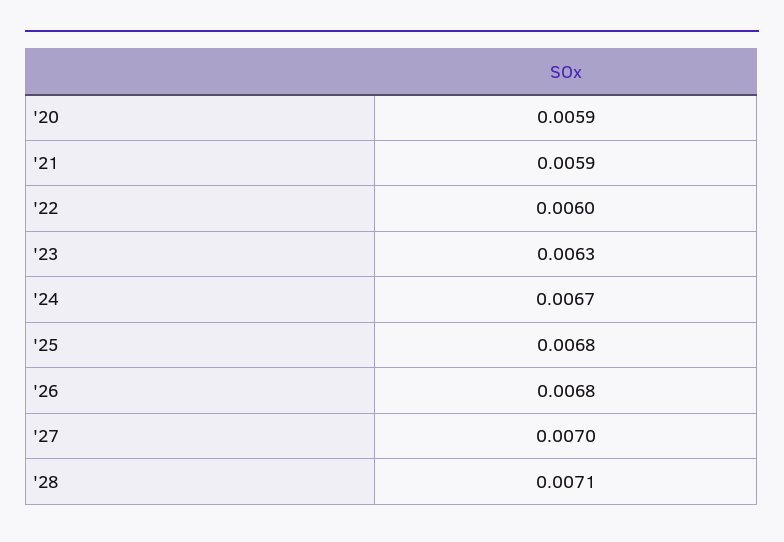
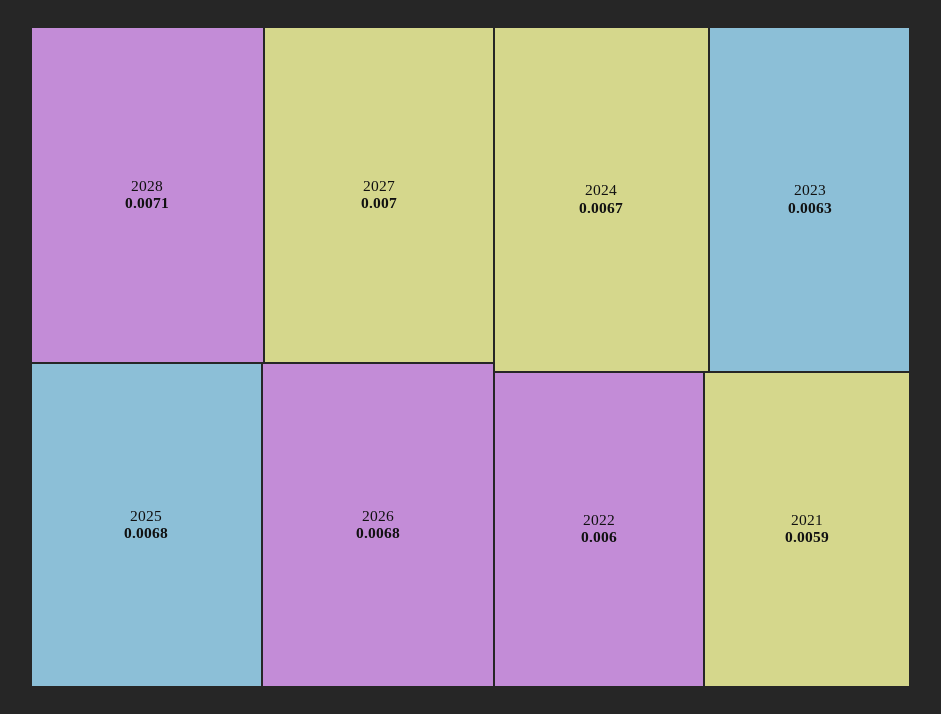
'20: 0.0059 -> none

